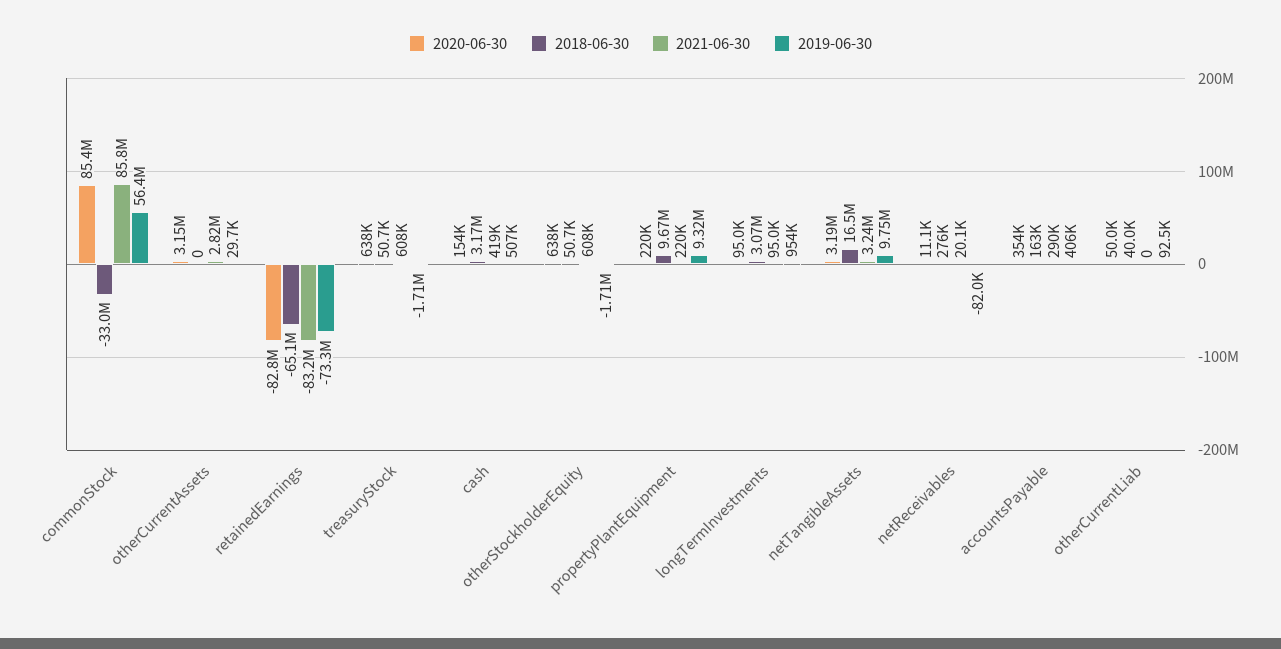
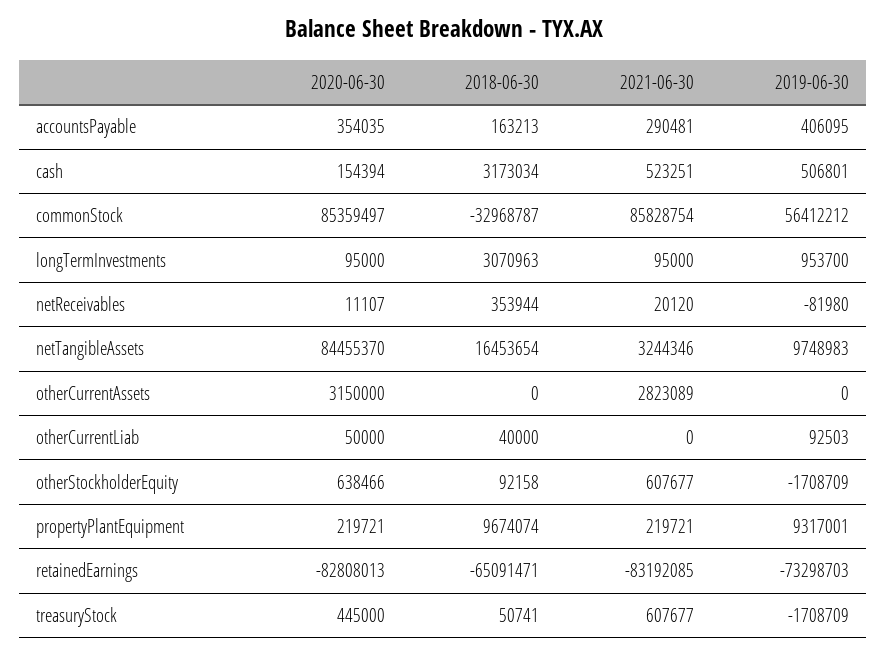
2019-06-30, otherCurrentAssets: 29700 -> 0
2020-06-30, treasuryStock: 638000 -> 445000
2021-06-30, cash: 419000 -> 523251
2018-06-30, otherStockholderEquity: 50700 -> 92158
2020-06-30, netTangibleAssets: 3190000 -> 84455370
2018-06-30, netReceivables: 276000 -> 353944

